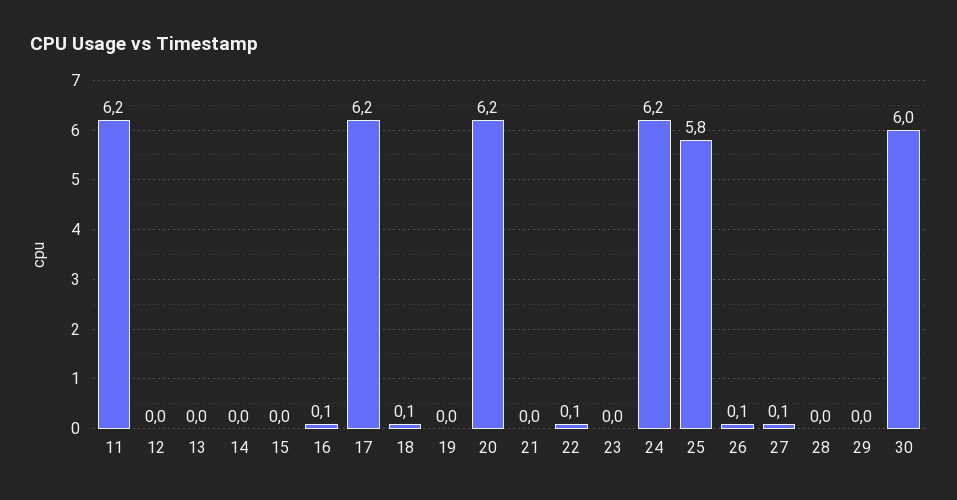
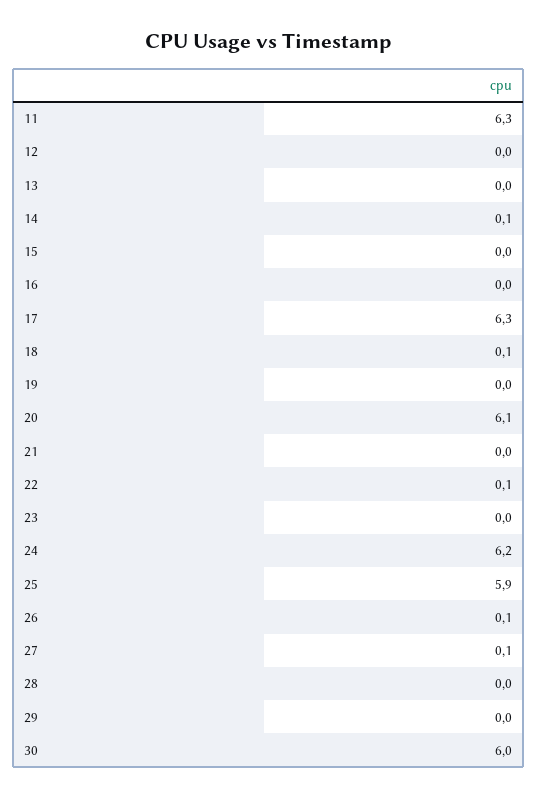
11: 6.2 -> 6.3
14: 0 -> 0.1
16: 0.1 -> 0
17: 6.2 -> 6.3
20: 6.2 -> 6.1
25: 5.8 -> 5.9

